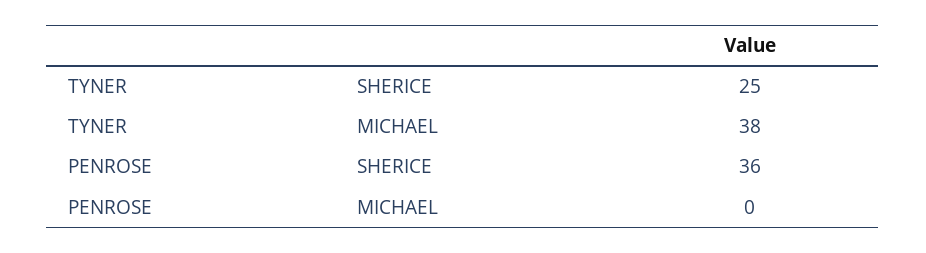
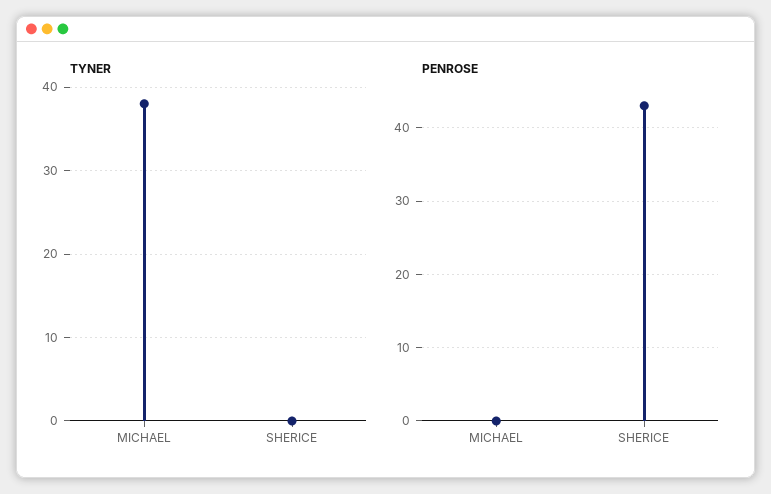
TYNER, SHERICE: 25 -> 0
PENROSE, SHERICE: 36 -> 43

